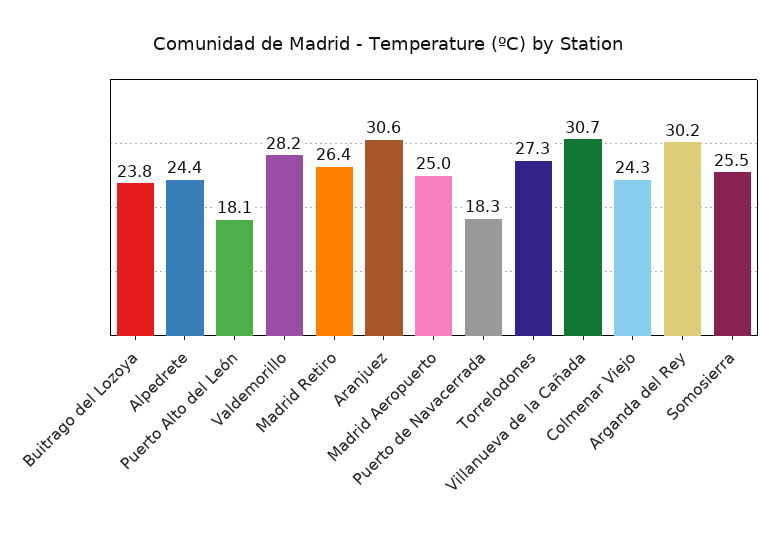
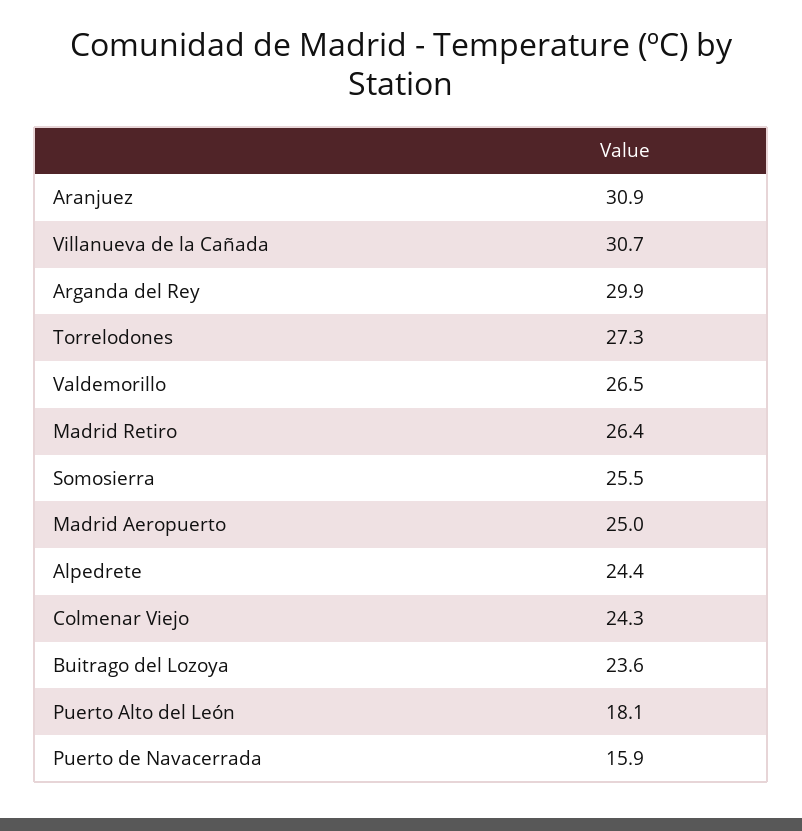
Buitrago del Lozoya: 23.8 -> 23.6
Valdemorillo: 28.2 -> 26.5
Aranjuez: 30.6 -> 30.9
Puerto de Navacerrada: 18.3 -> 15.9
Arganda del Rey: 30.2 -> 29.9

